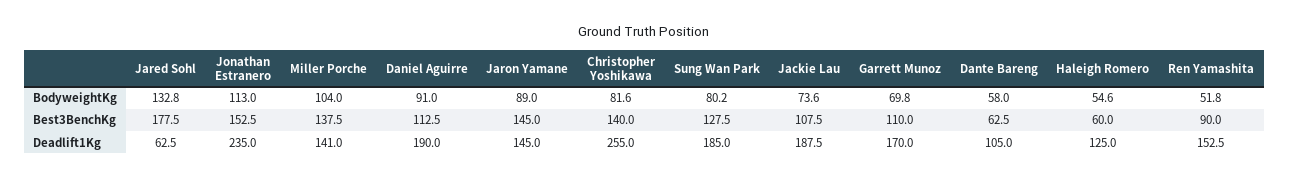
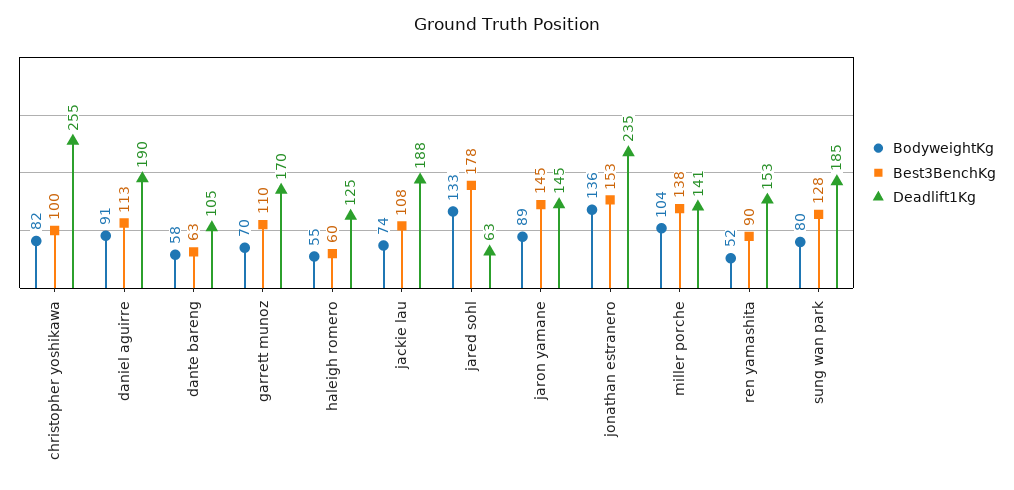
BodyweightKg, Jonathan Estranero: 113 -> 136
Best3BenchKg, Christopher Yoshikawa: 140 -> 100

